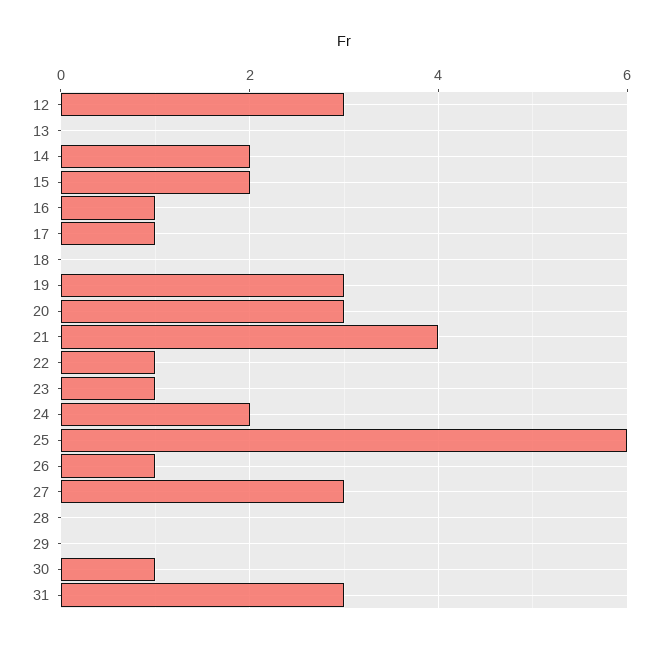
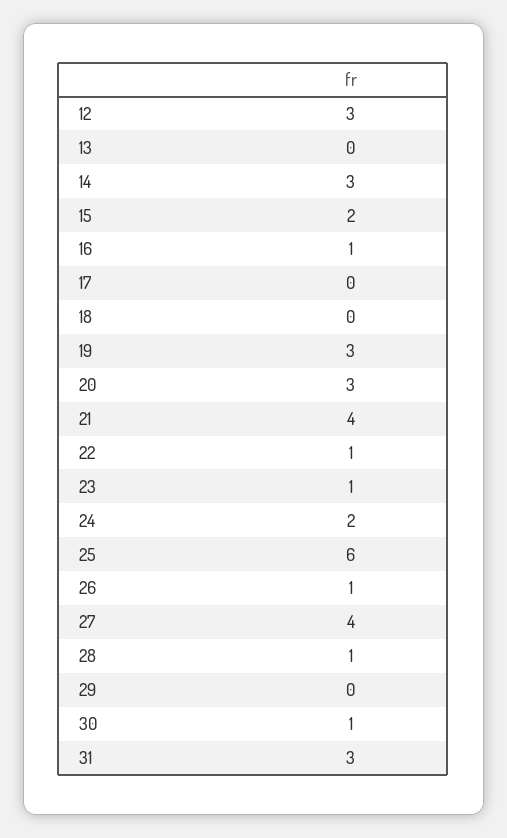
14: 2 -> 3
17: 1 -> 0
27: 3 -> 4
28: 0 -> 1

